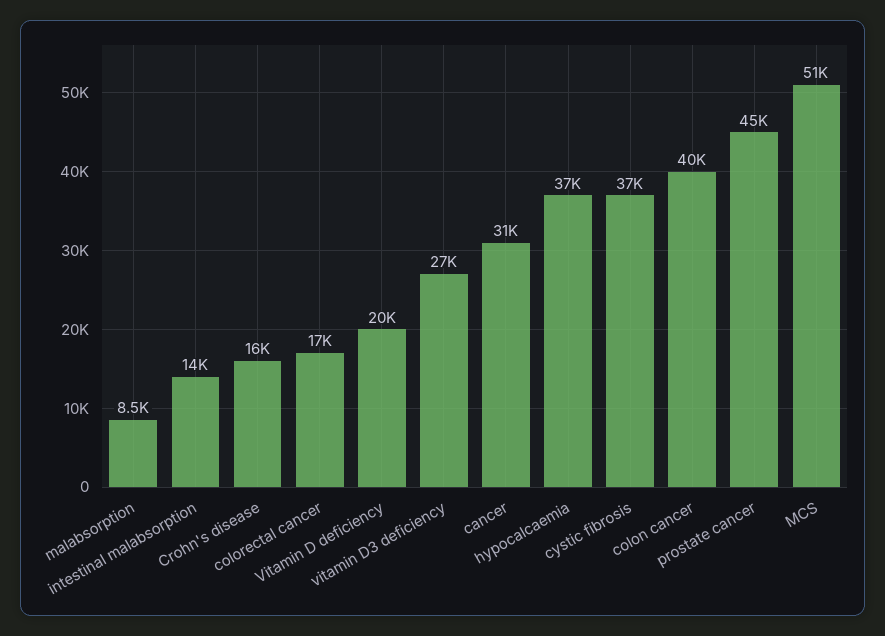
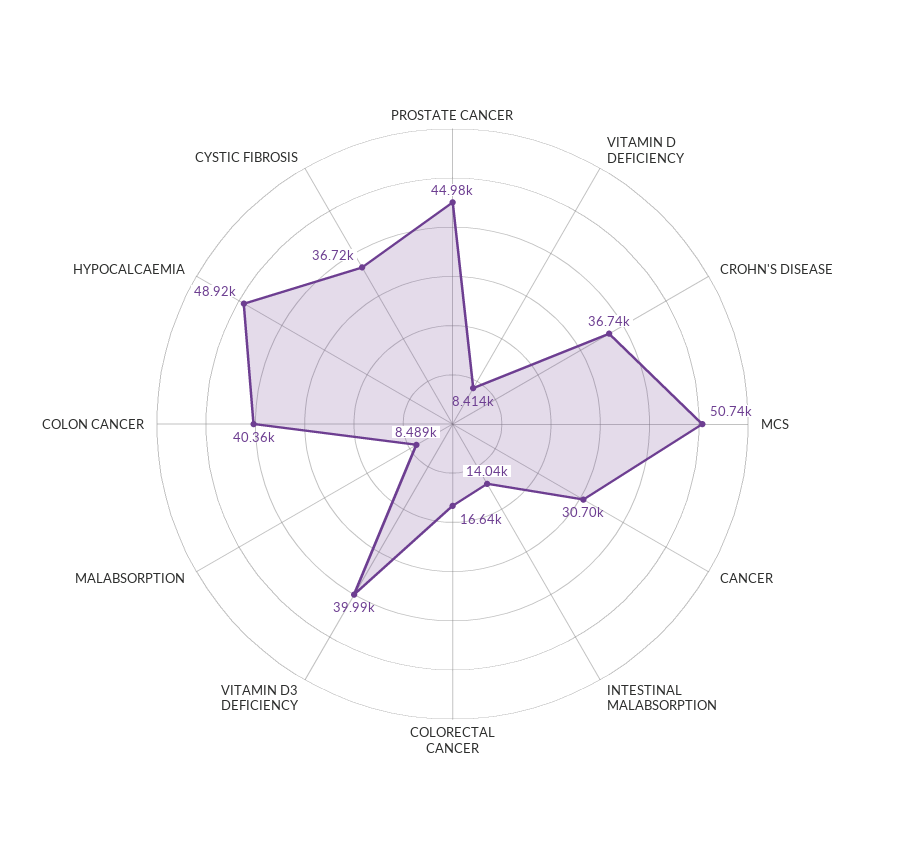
Crohn's disease: 16000 -> 36740
Vitamin D deficiency: 20000 -> 8414
vitamin D3 deficiency: 27000 -> 39990
hypocalcaemia: 37000 -> 48920

